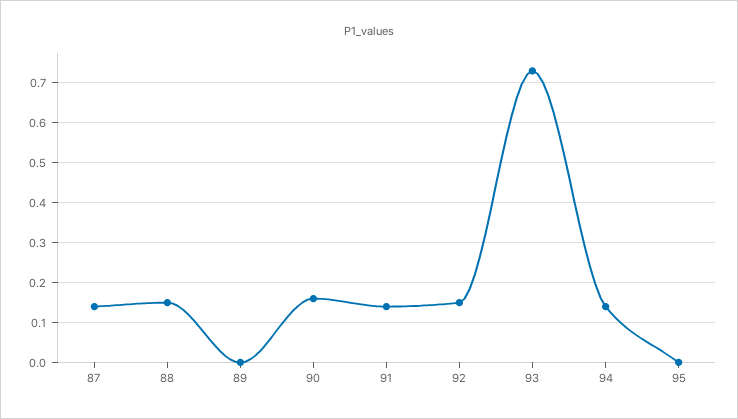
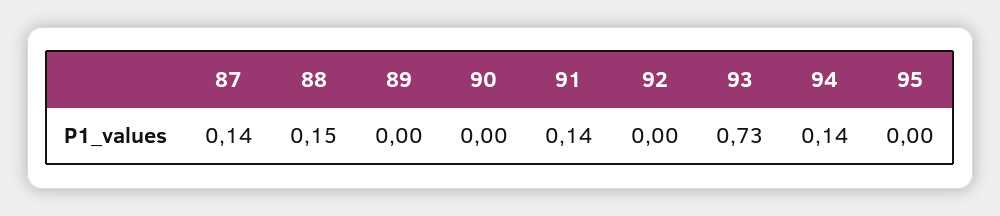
90: 0.15 -> 0
92: 0.15 -> 0

